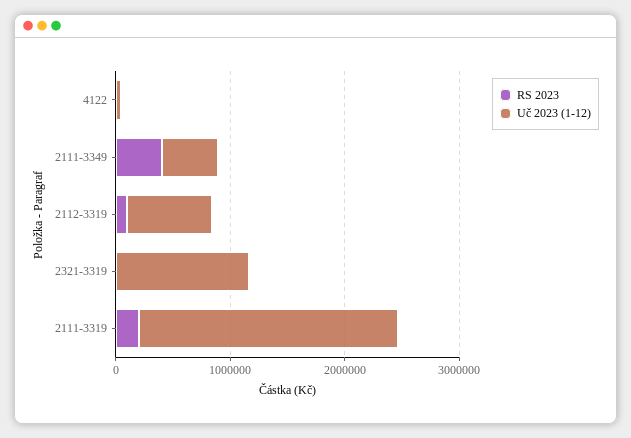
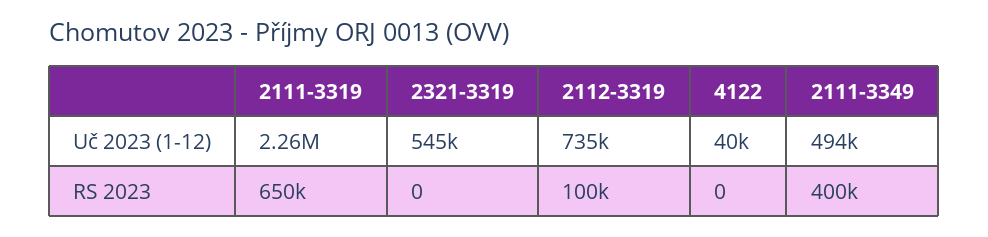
Uč 2023 (1-12), 2321-3319: 1200000 -> 545000
RS 2023, 2111-3319: 200000 -> 650000

